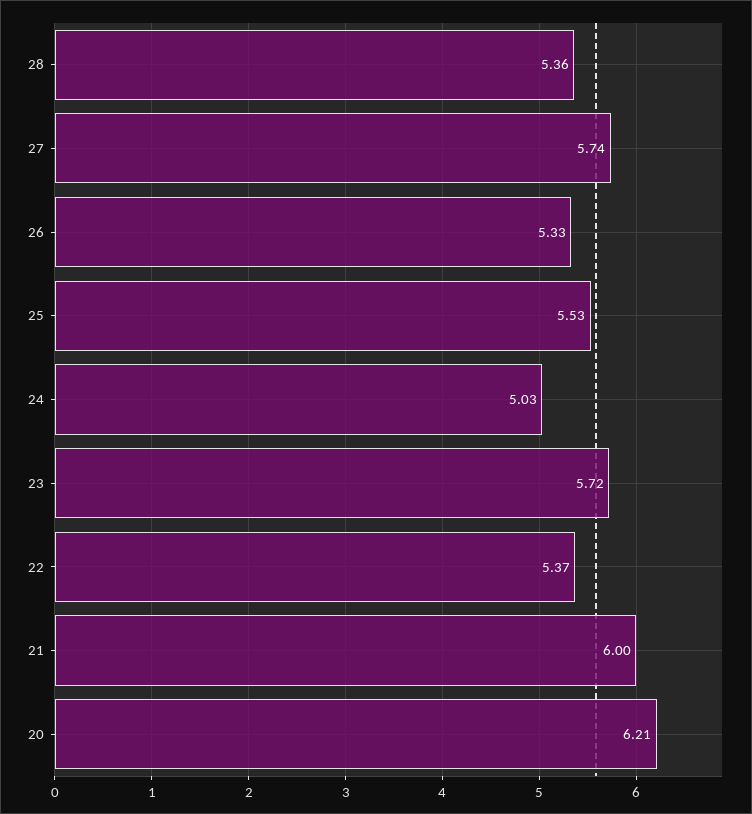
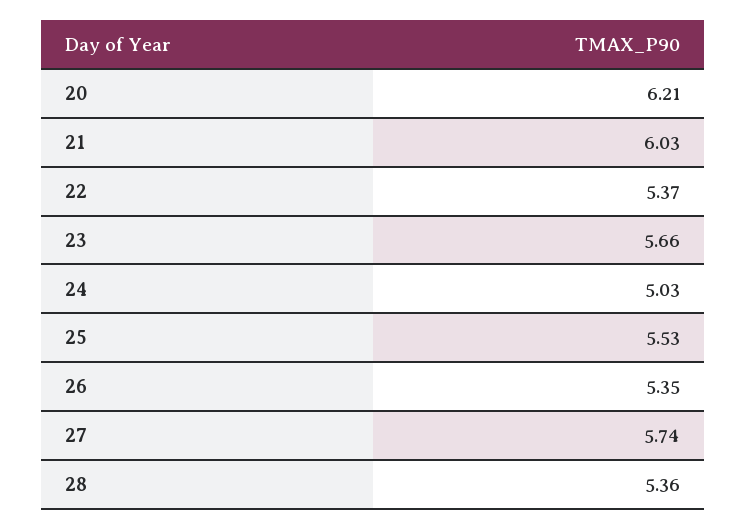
26: 5.33 -> 5.35
23: 5.72 -> 5.66
21: 6 -> 6.03

